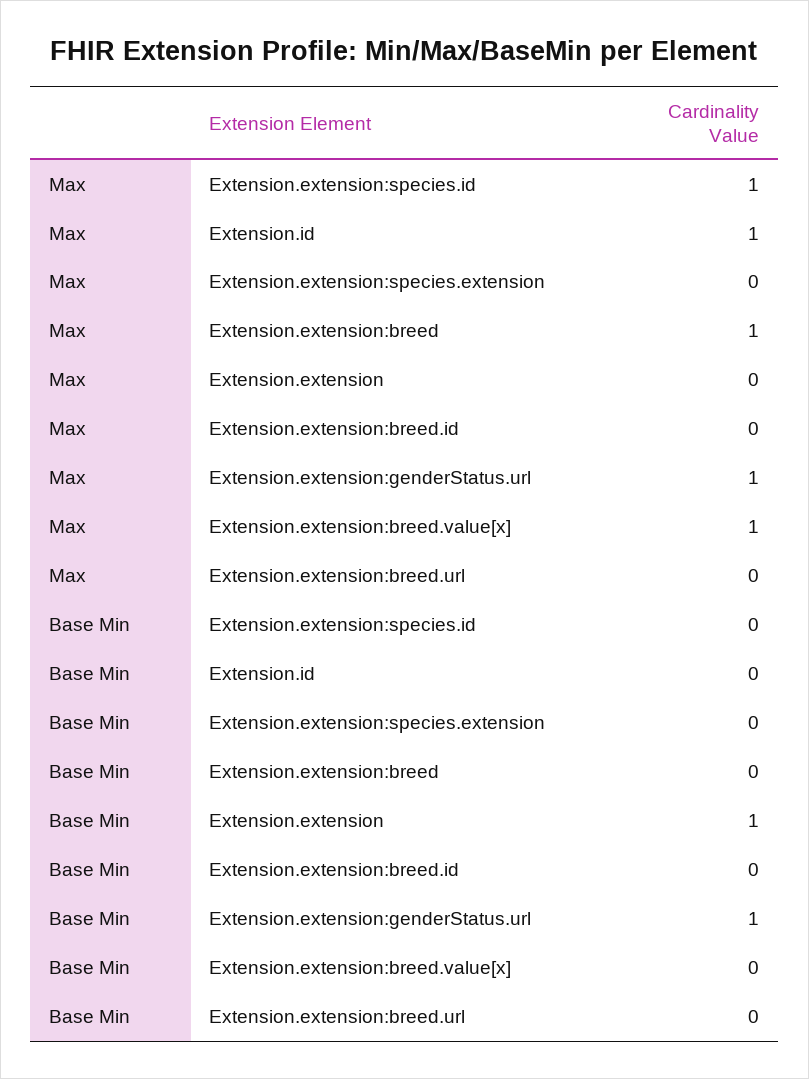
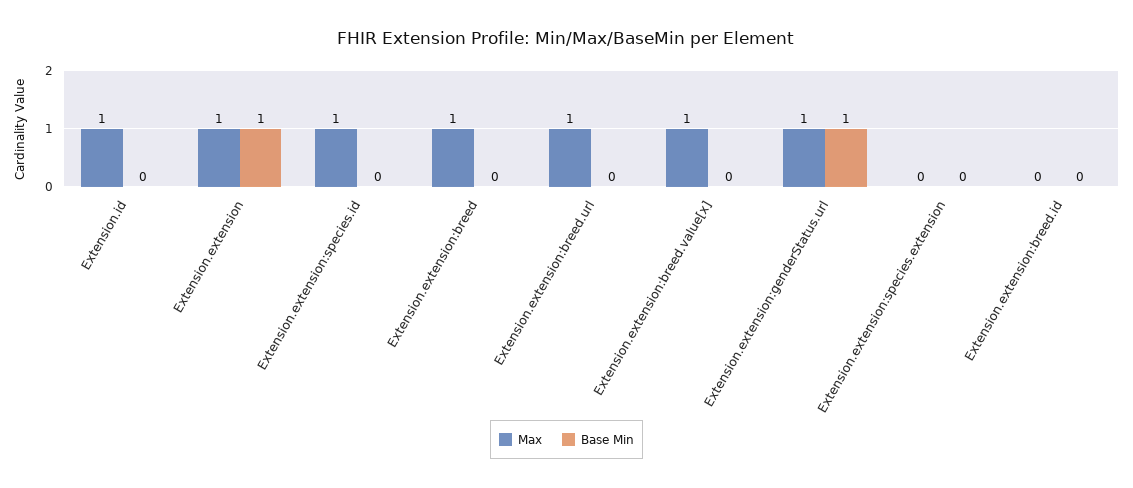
Max, Extension.extension: 0 -> 1
Max, Extension.extension:breed.url: 0 -> 1

